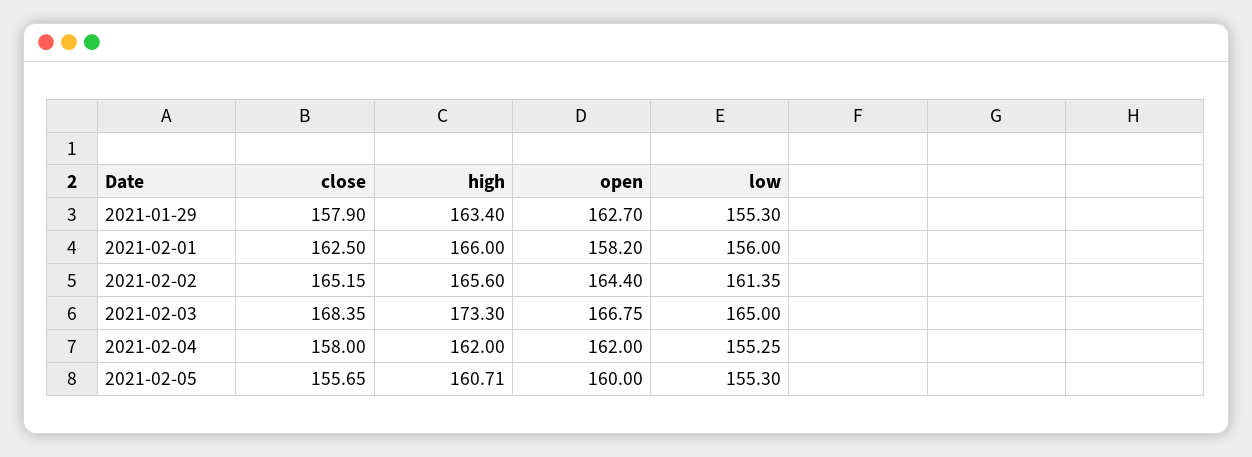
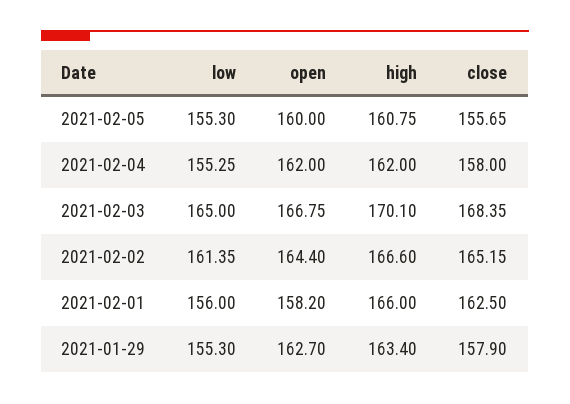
high, 2021-02-02: 165.6 -> 166.6
high, 2021-02-03: 173.3 -> 170.1
high, 2021-02-05: 160.71 -> 160.75

